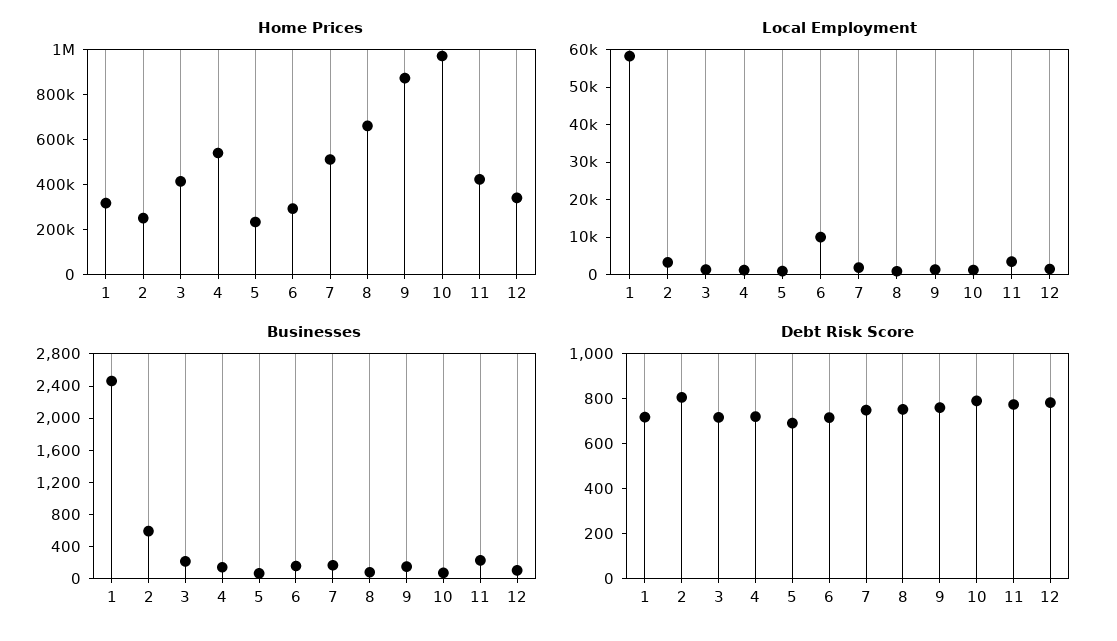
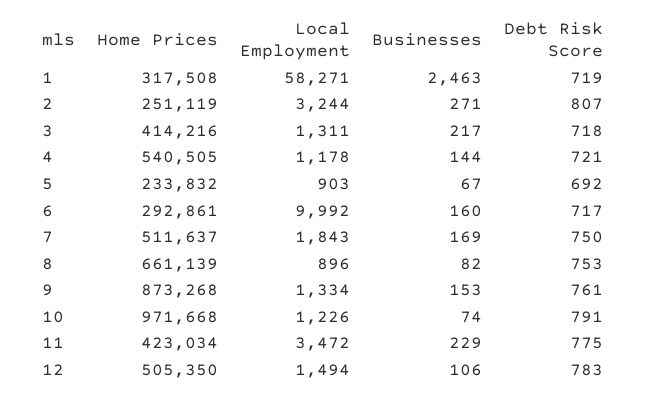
Home Prices, 12: 350000 -> 505350
Businesses, 2: 600 -> 271

